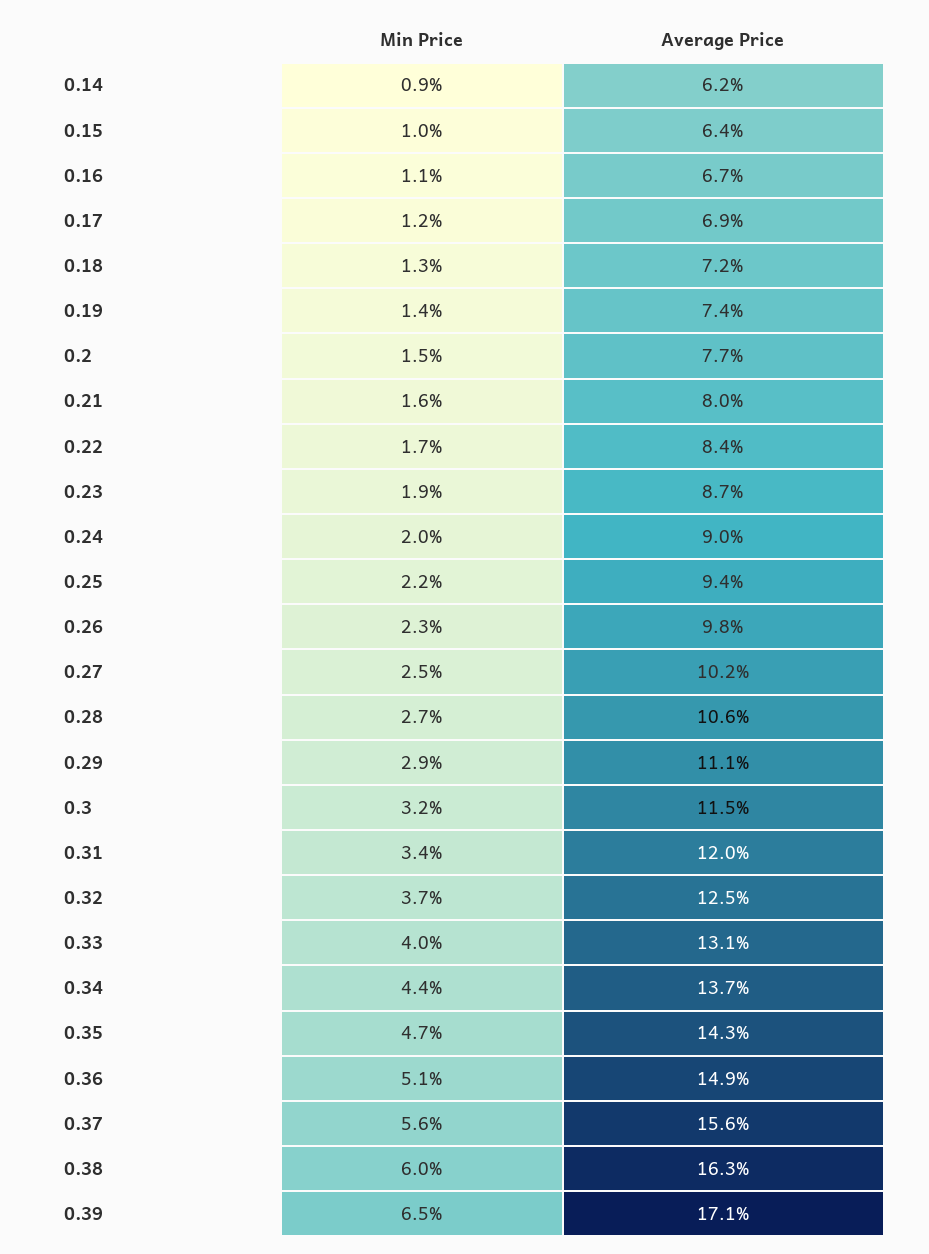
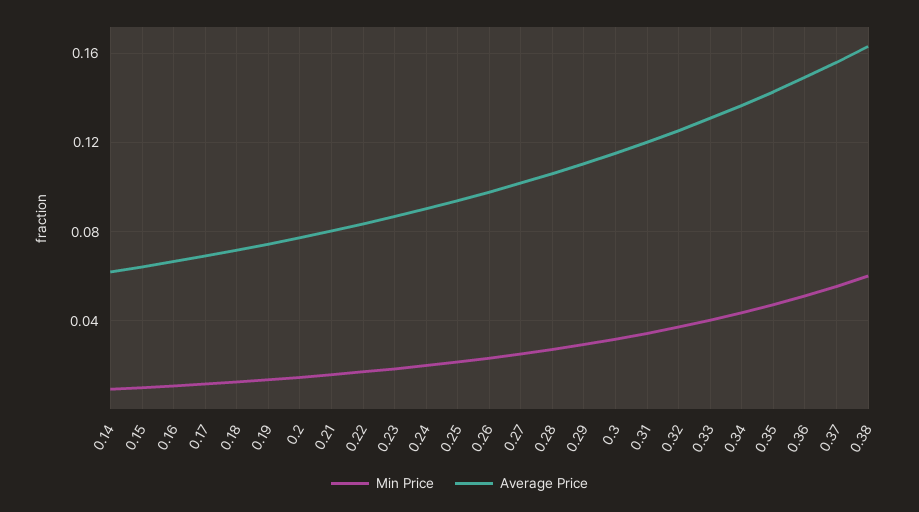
Min Price, 0.39: 0.065 -> none
Average Price, 0.39: 0.171 -> none

